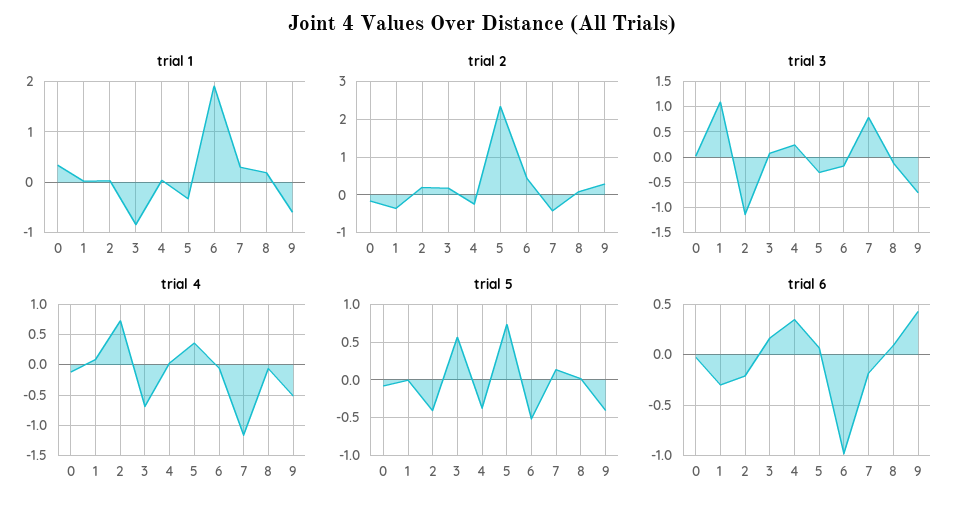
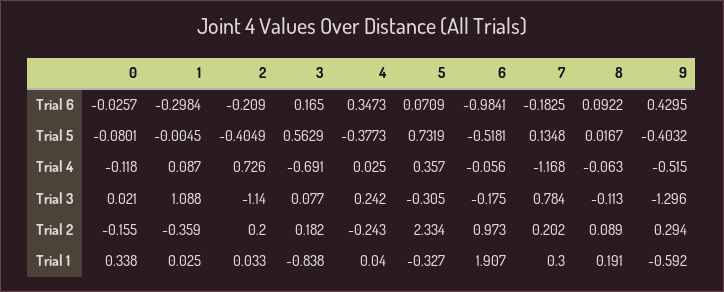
trial 2, 6: 0.4 -> 0.973
trial 2, 7: -0.4 -> 0.202
trial 3, 9: -0.75 -> -1.296

